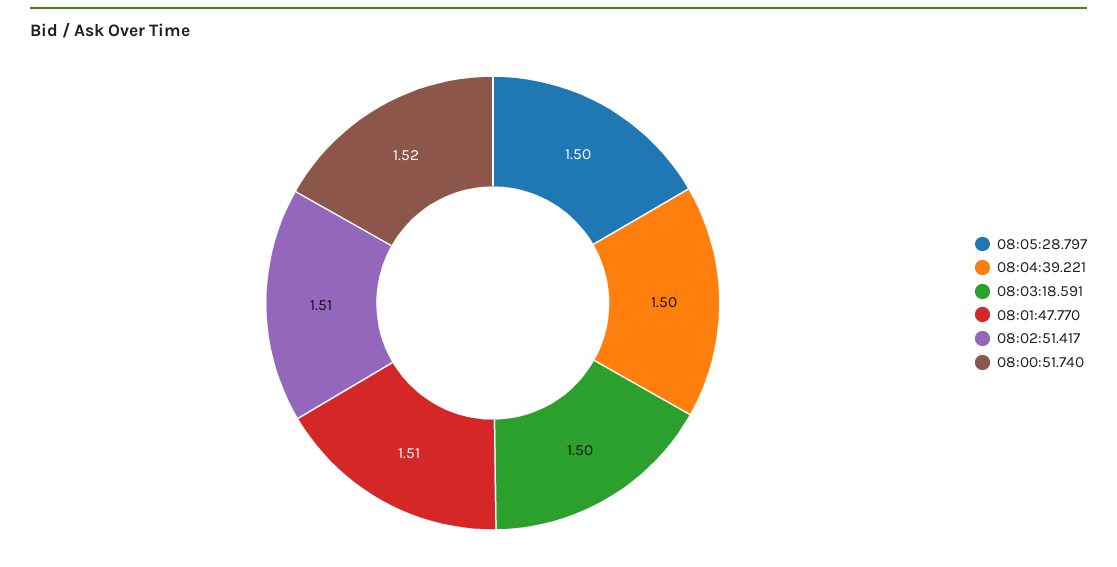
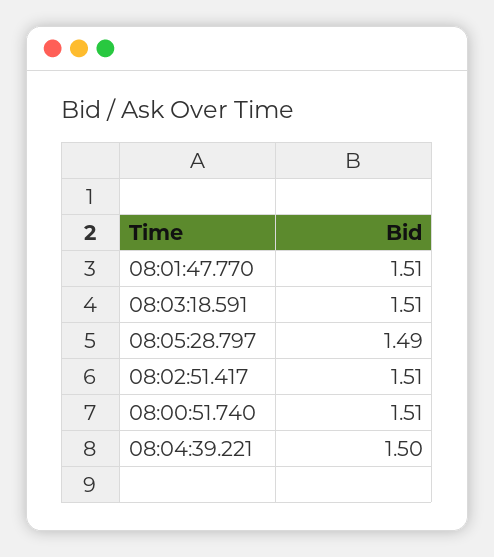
08:05:28.797: 1.5 -> 1.49
08:03:18.591: 1.5 -> 1.51
08:00:51.740: 1.52 -> 1.51

